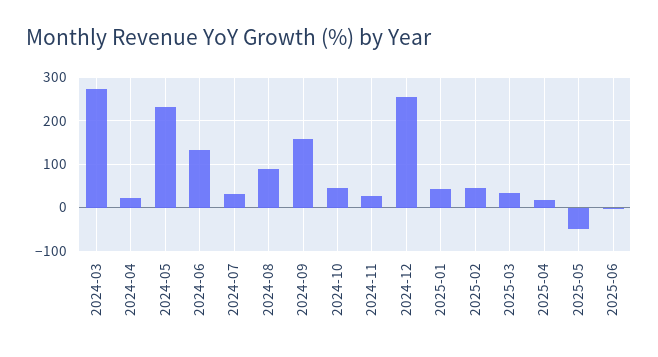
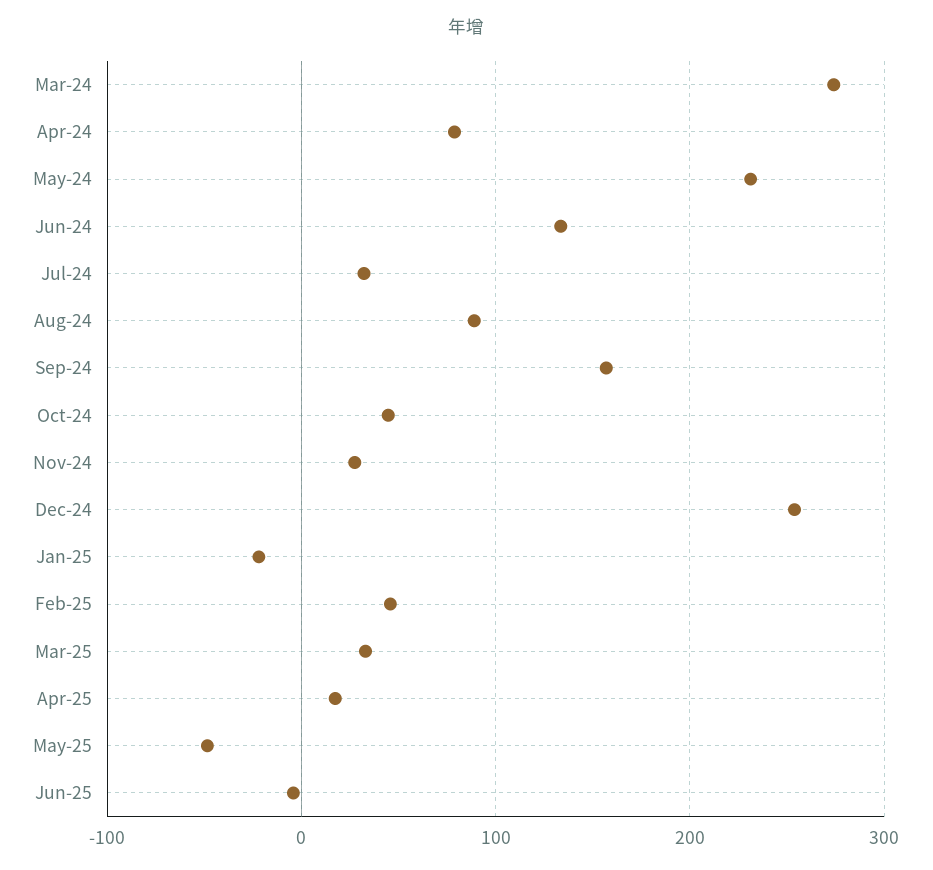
2024-04: 20 -> 80
2025-01: 40 -> -20

